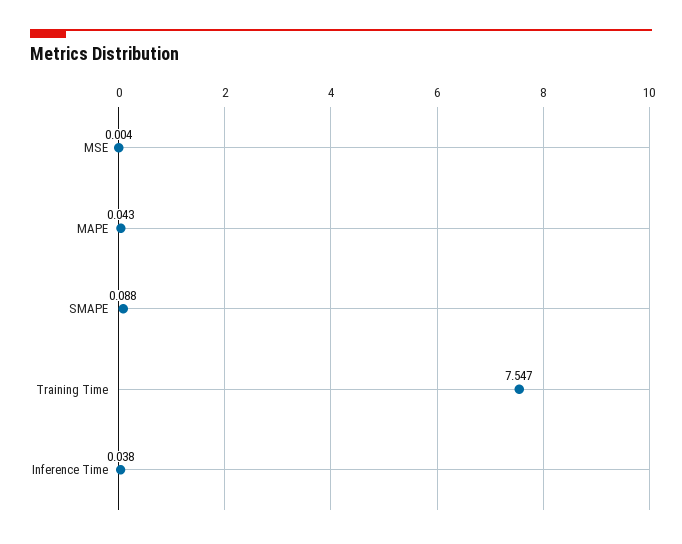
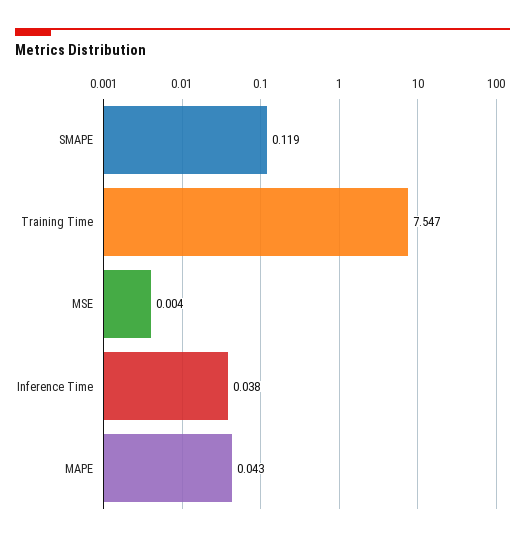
SMAPE: 0.088 -> 0.119

